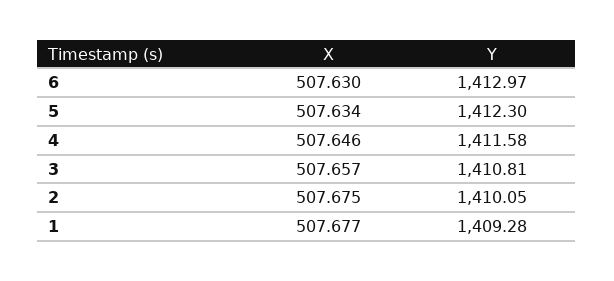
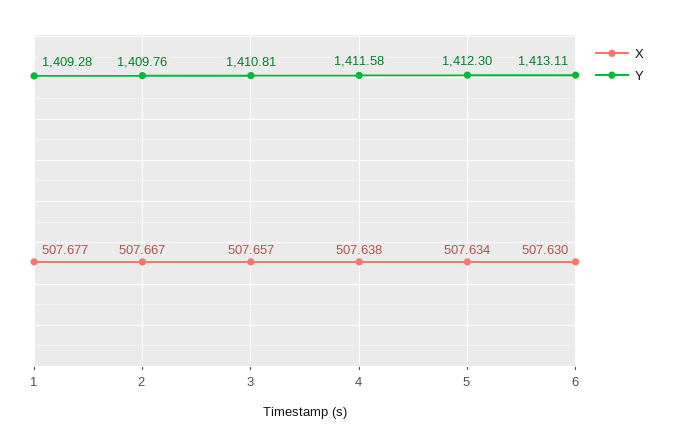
Y, 6: 1412.97 -> 1413.11
X, 4: 507.646 -> 507.638
X, 2: 507.675 -> 507.667
Y, 2: 1410.05 -> 1409.76

